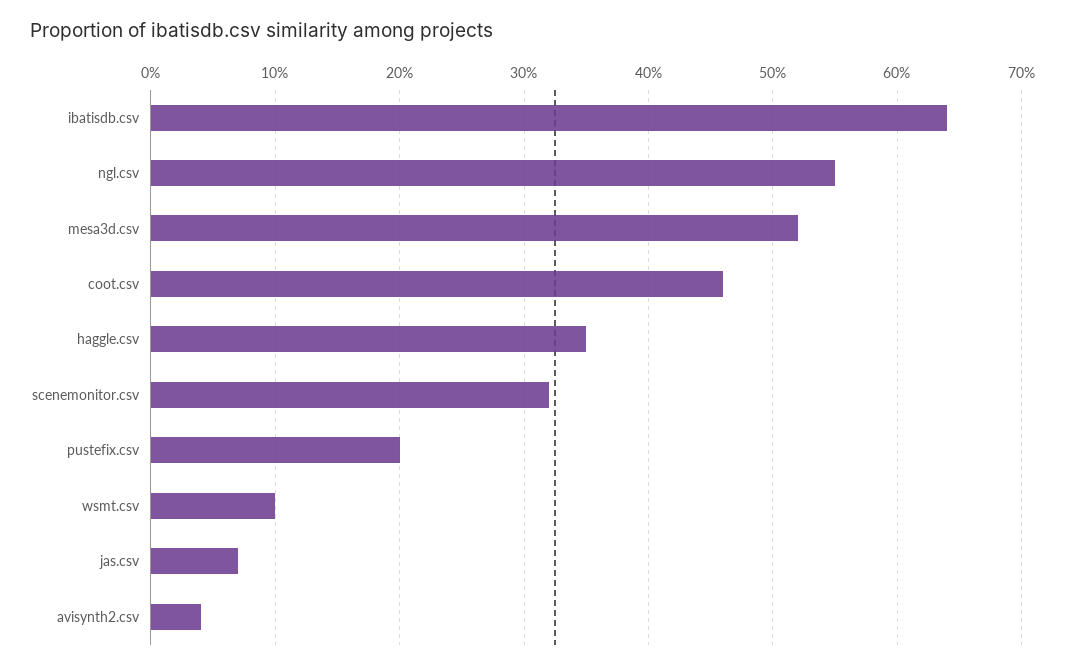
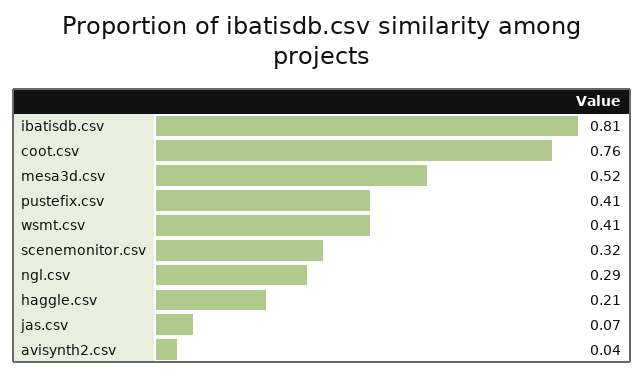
ibatisdb.csv: 0.64 -> 0.81
ngl.csv: 0.55 -> 0.29
coot.csv: 0.46 -> 0.76
haggle.csv: 0.35 -> 0.21
pustefix.csv: 0.2 -> 0.41
wsmt.csv: 0.1 -> 0.41

